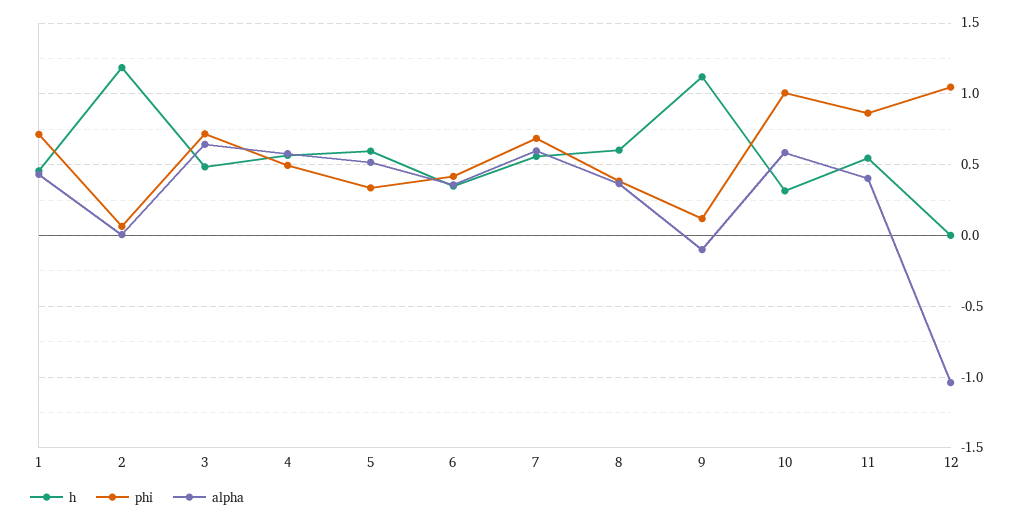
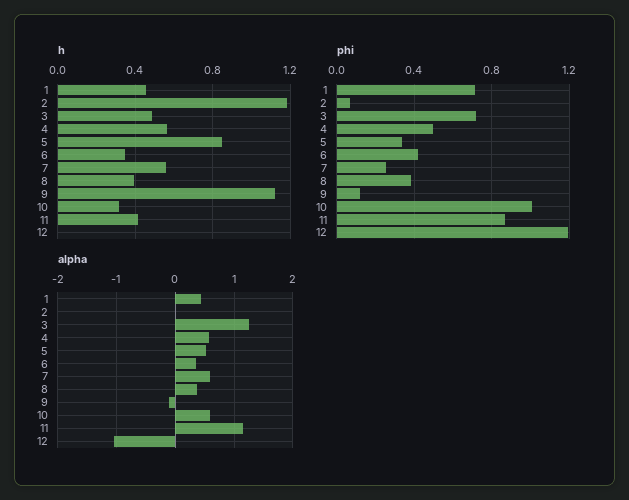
alpha, 3: 0.65 -> 1.2
h, 5: 0.6 -> 0.85
phi, 7: 0.7 -> 0.25
h, 8: 0.6 -> 0.4
h, 11: 0.55 -> 0.4
alpha, 11: 0.4 -> 1.2
phi, 12: 1.05 -> 1.2

